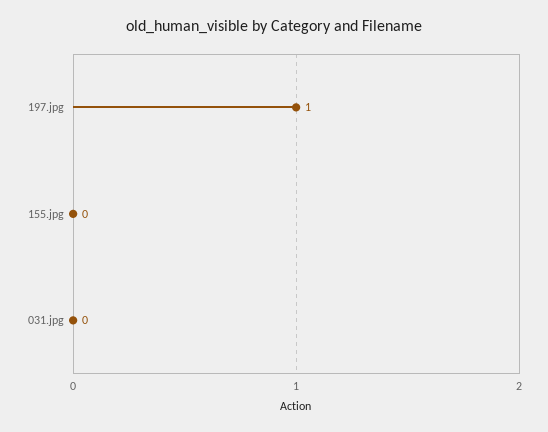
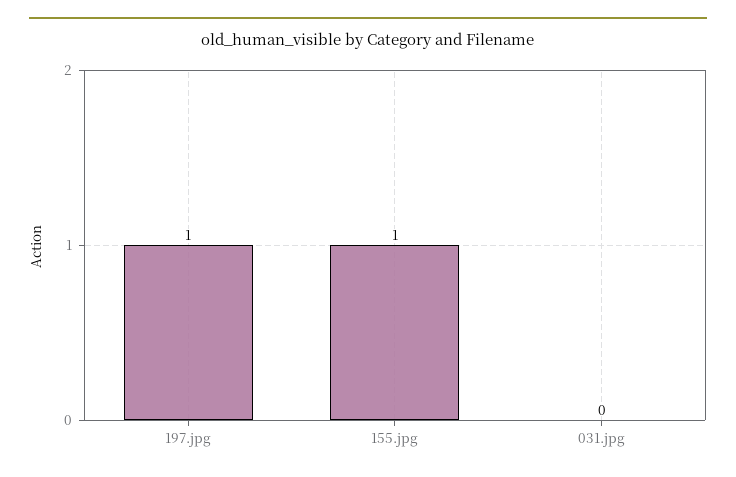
155.jpg: 0 -> 1

